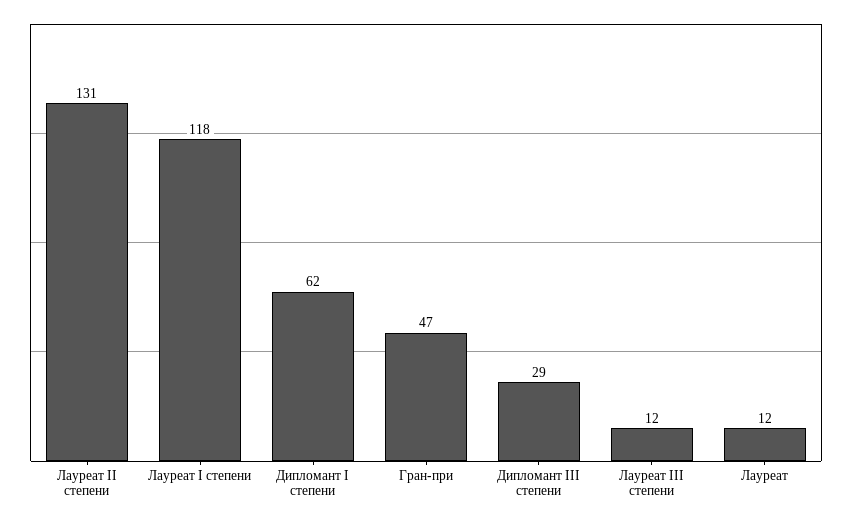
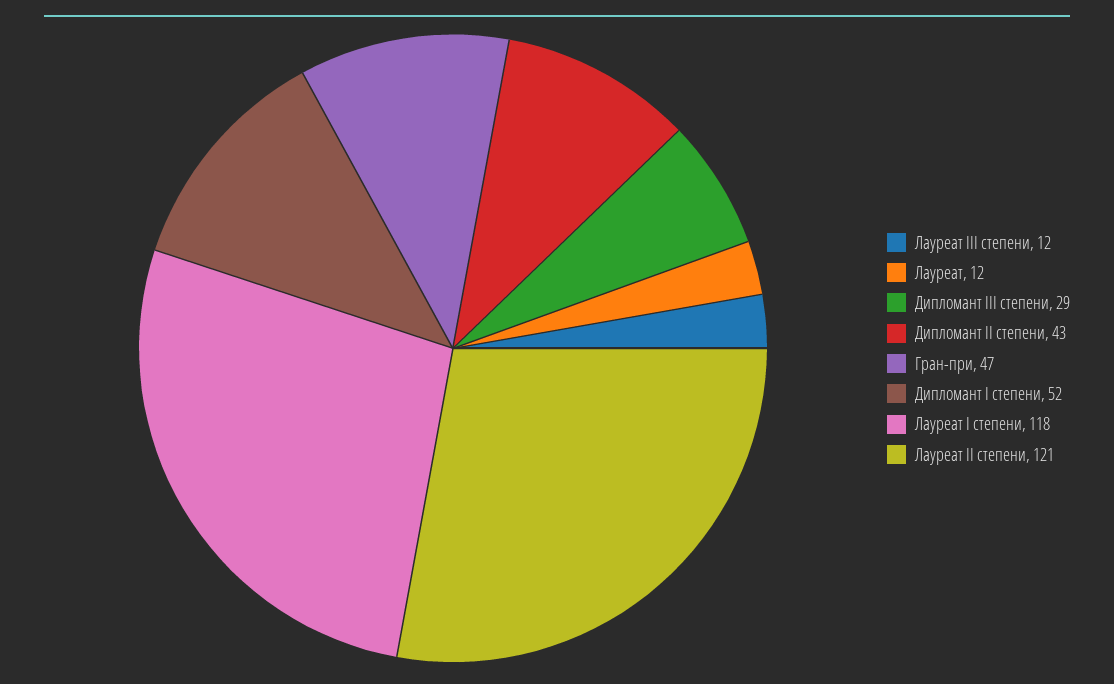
Лауреат II степени: 131 -> 121
Дипломант I степени: 62 -> 52
Дипломант II степени: none -> 43

